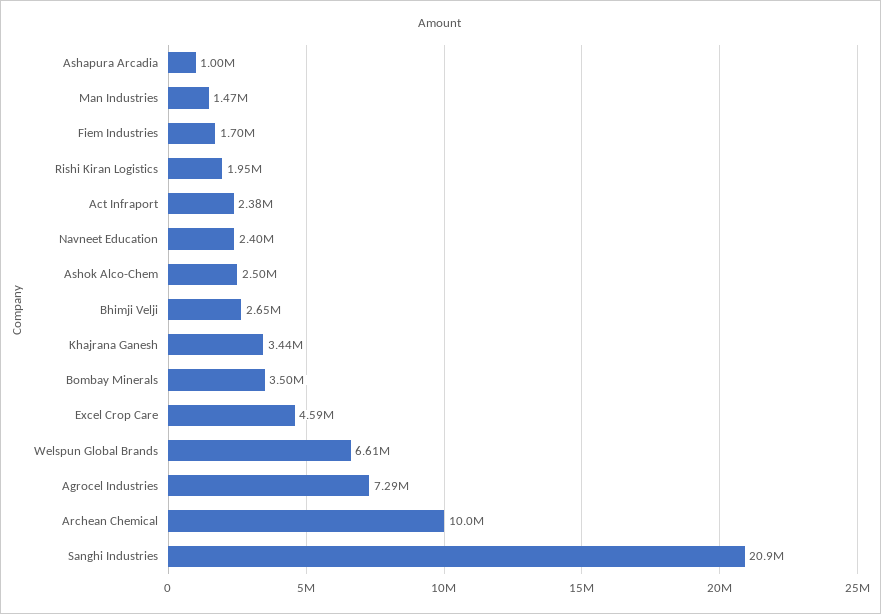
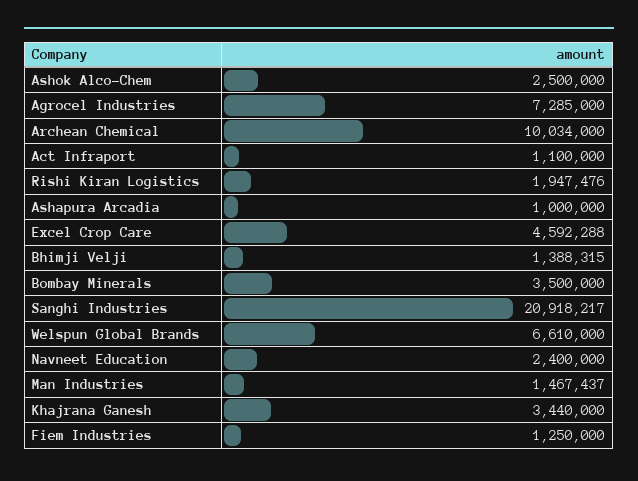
Fiem Industries: 1700000 -> 1250000
Act Infraport: 2380000 -> 1100000
Bhimji Velji: 2650000 -> 1388315

